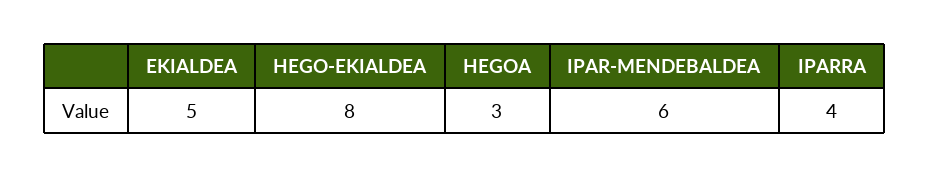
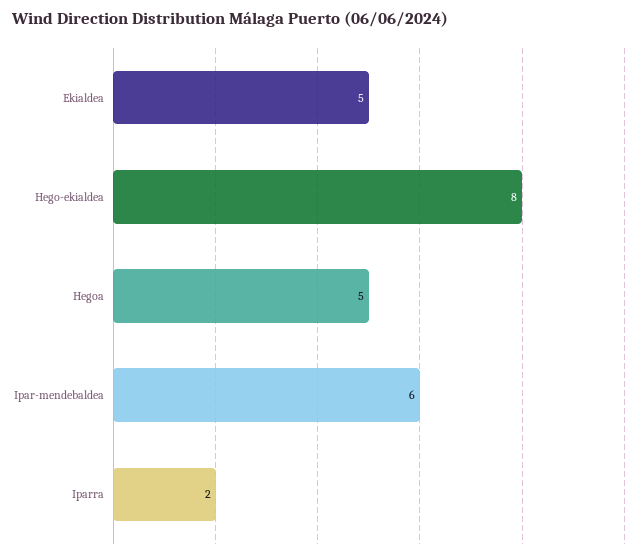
HEGOA: 3 -> 5
IPARRA: 4 -> 2

